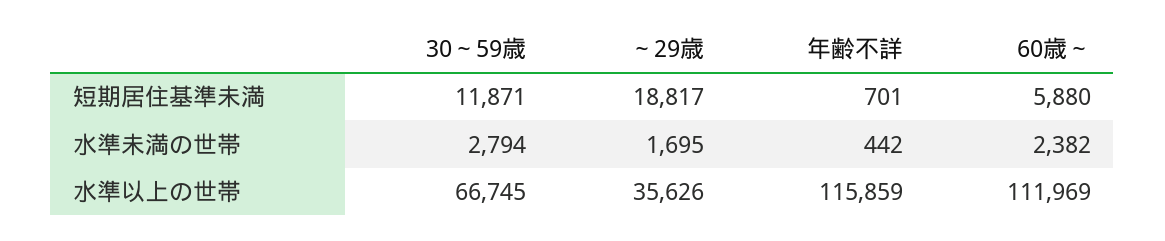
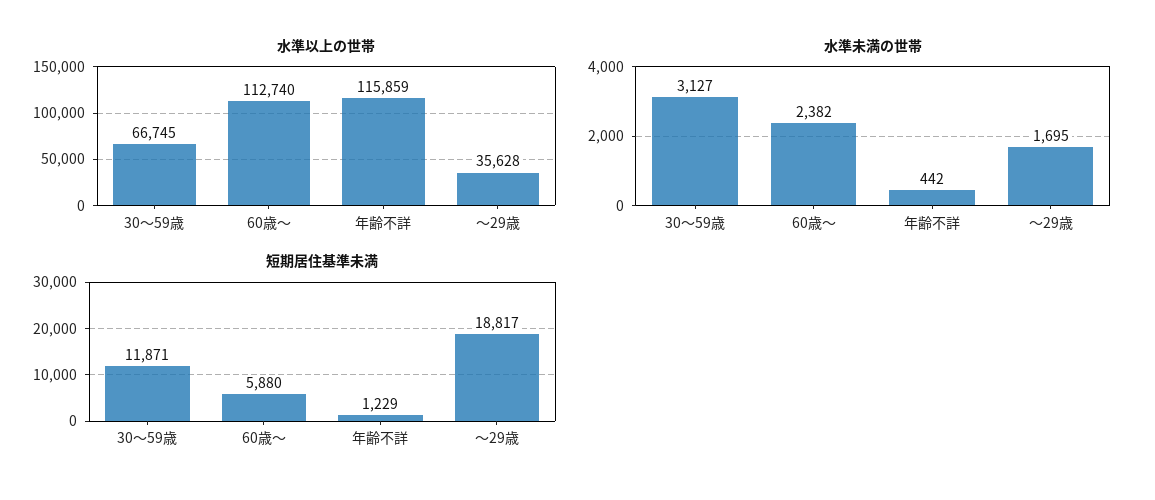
短期居住基準未満, 年齢不詳: 701 -> 1229
水準未満の世帯, 30～59歳: 2794 -> 3127
水準以上の世帯, ～29歳: 35626 -> 35628
水準以上の世帯, 60歳～: 111969 -> 112740

